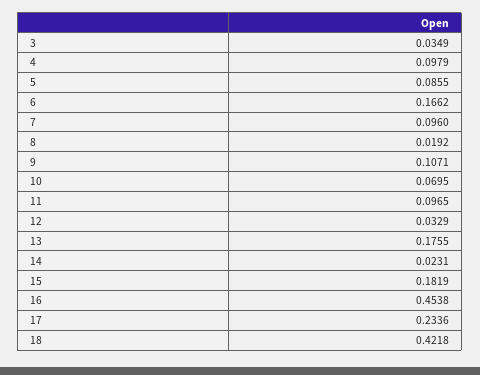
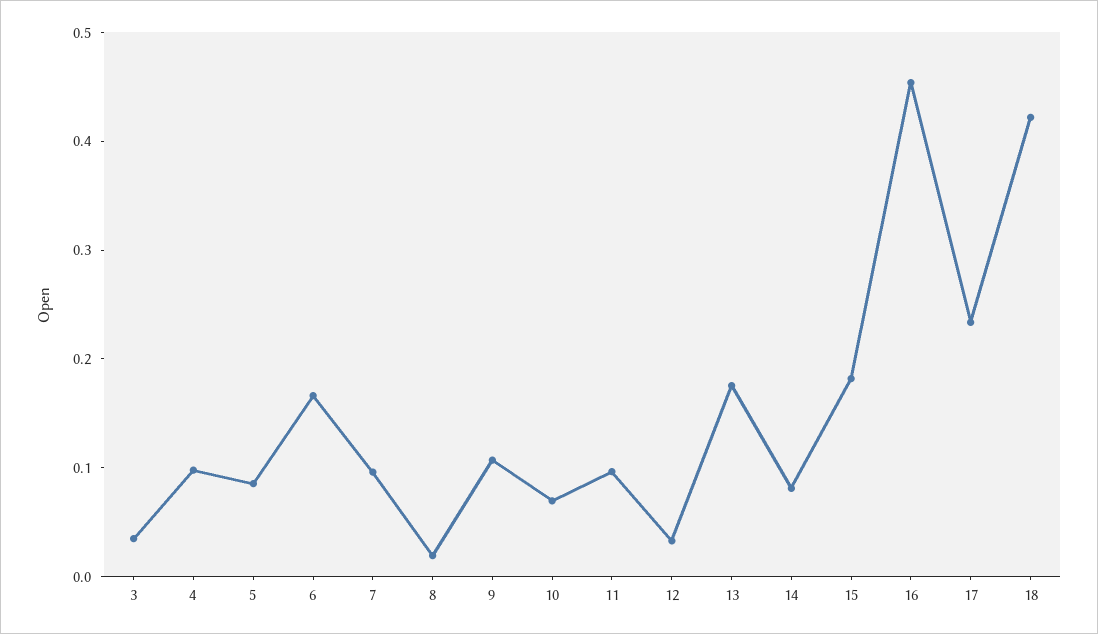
14: 0.0231 -> 0.08

